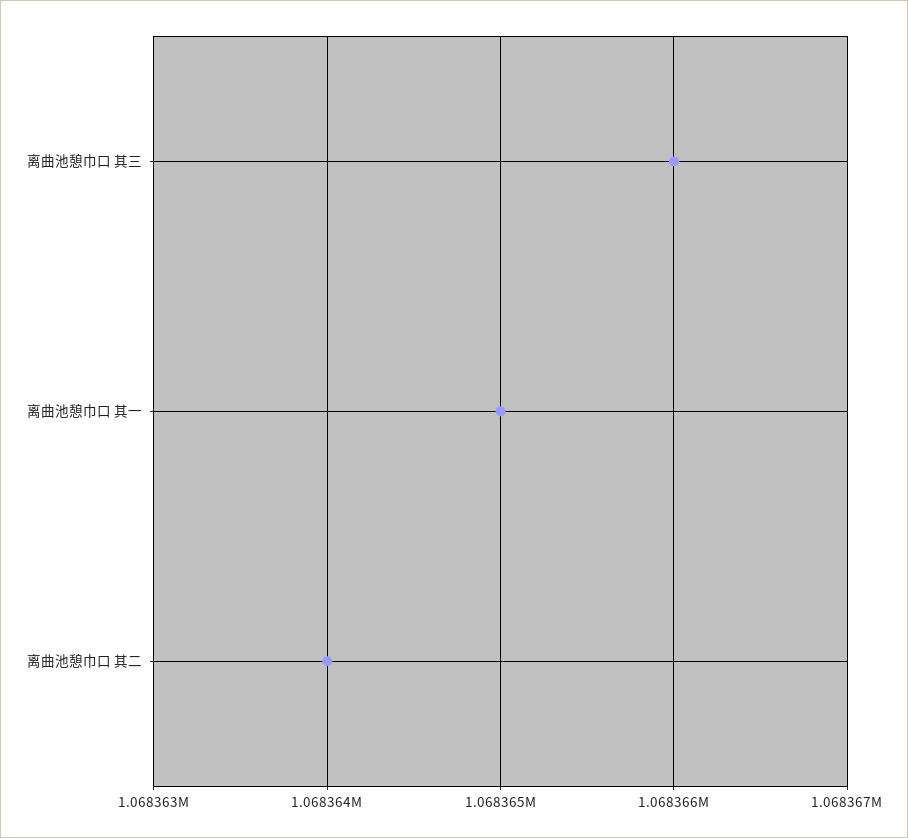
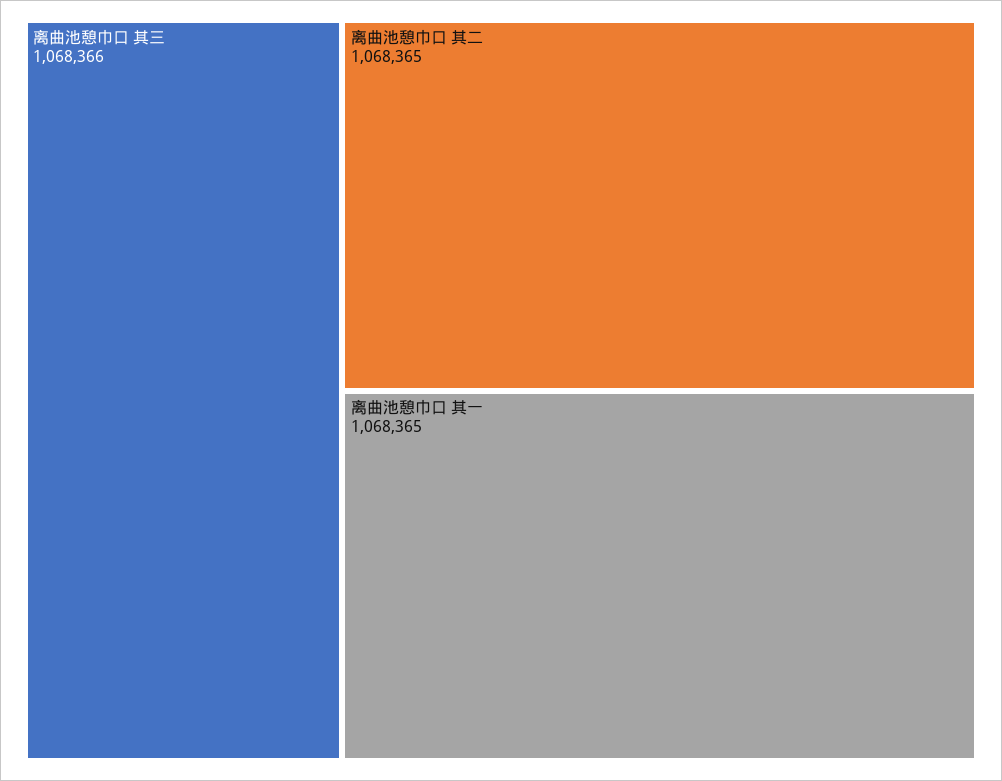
离曲池憩巾口 其二: 1068364 -> 1068365

